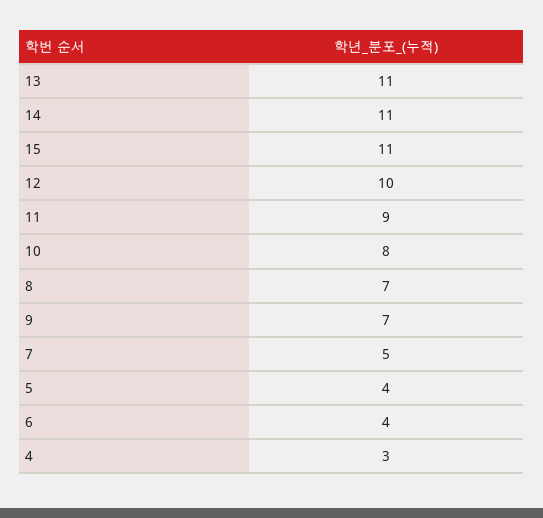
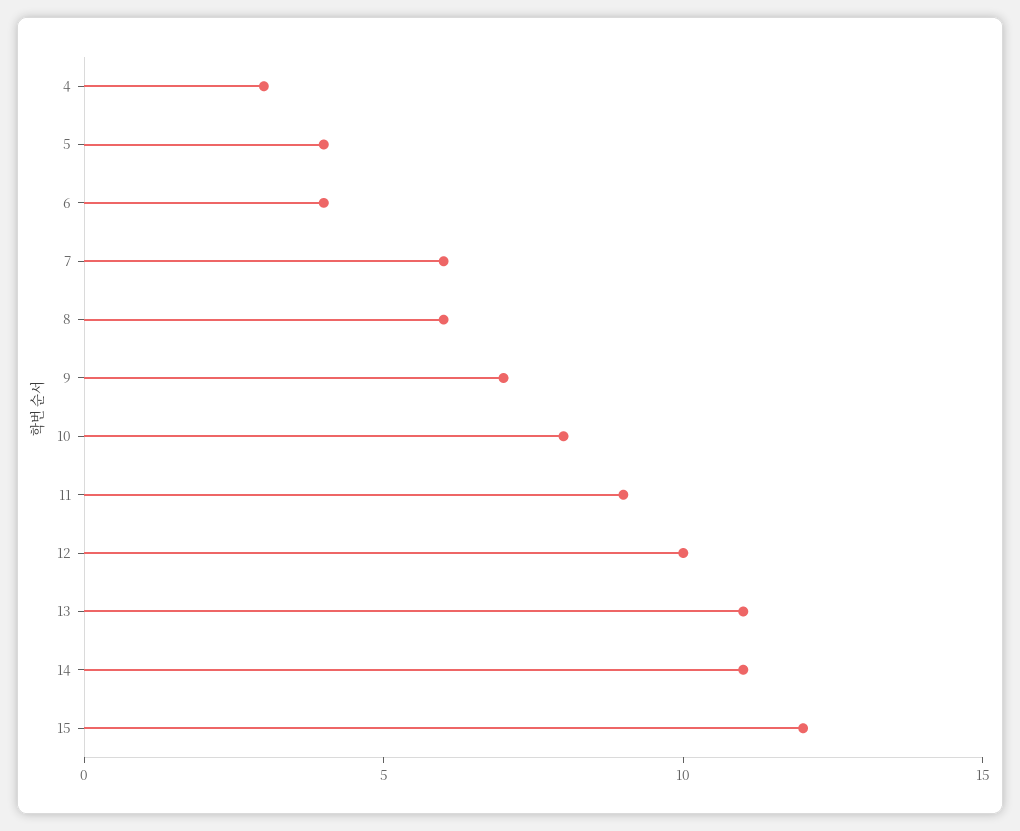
15: 11 -> 12
8: 7 -> 6
7: 5 -> 6

